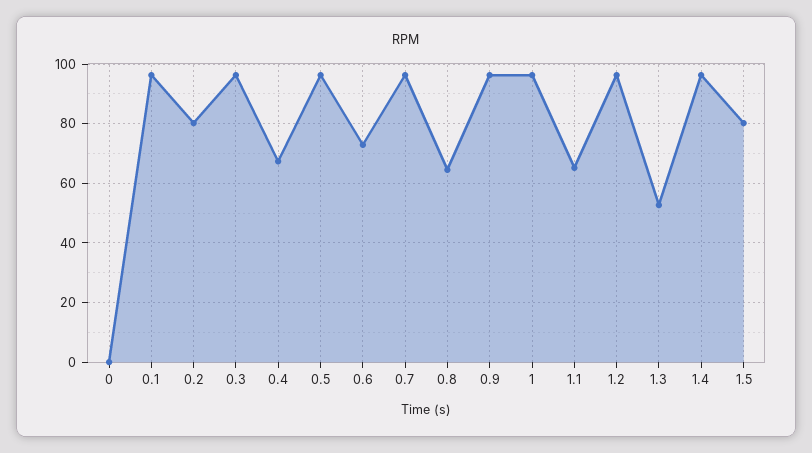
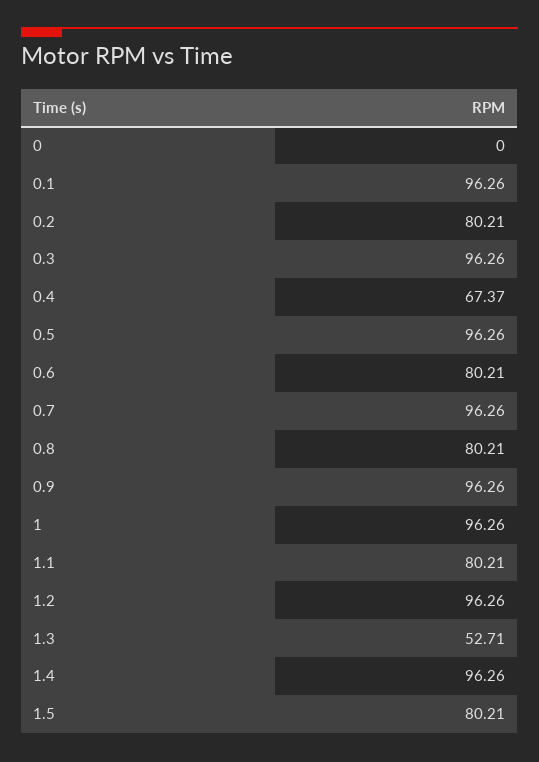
0.6: 72.5 -> 80.21
0.8: 65 -> 80.21
1.1: 65 -> 80.21

